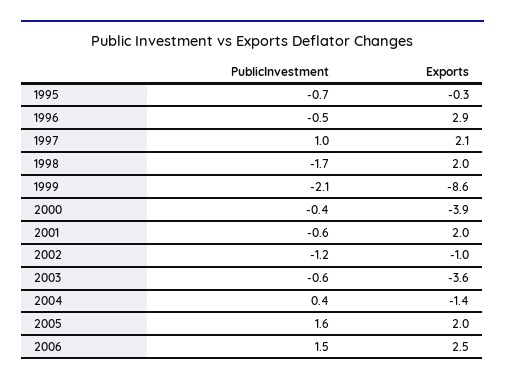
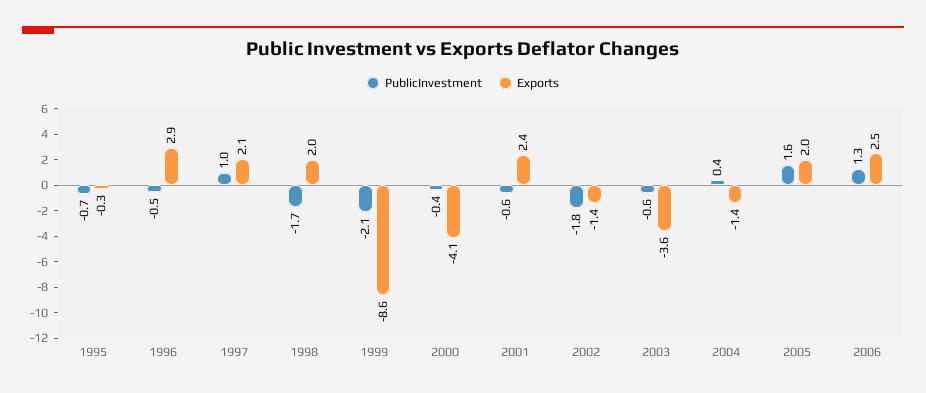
Exports, 2000: -3.9 -> -4.1
Exports, 2001: 2 -> 2.4
PublicInvestment, 2002: -1.2 -> -1.8
Exports, 2002: -1 -> -1.4
PublicInvestment, 2006: 1.5 -> 1.3

